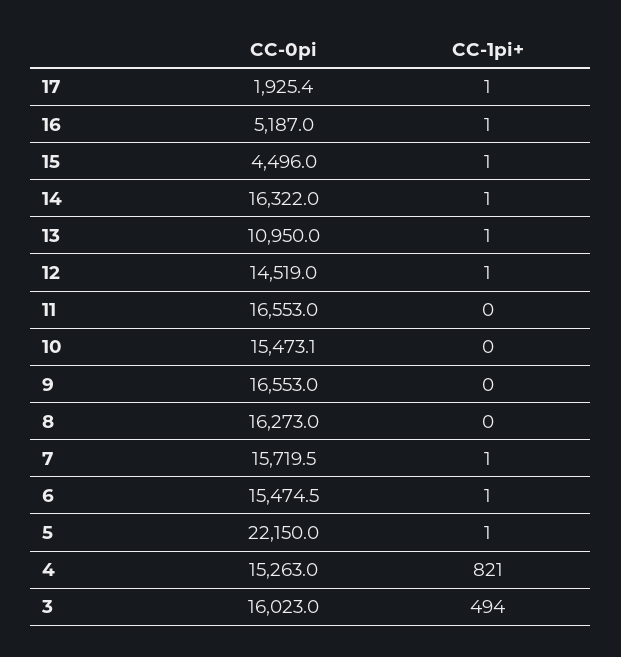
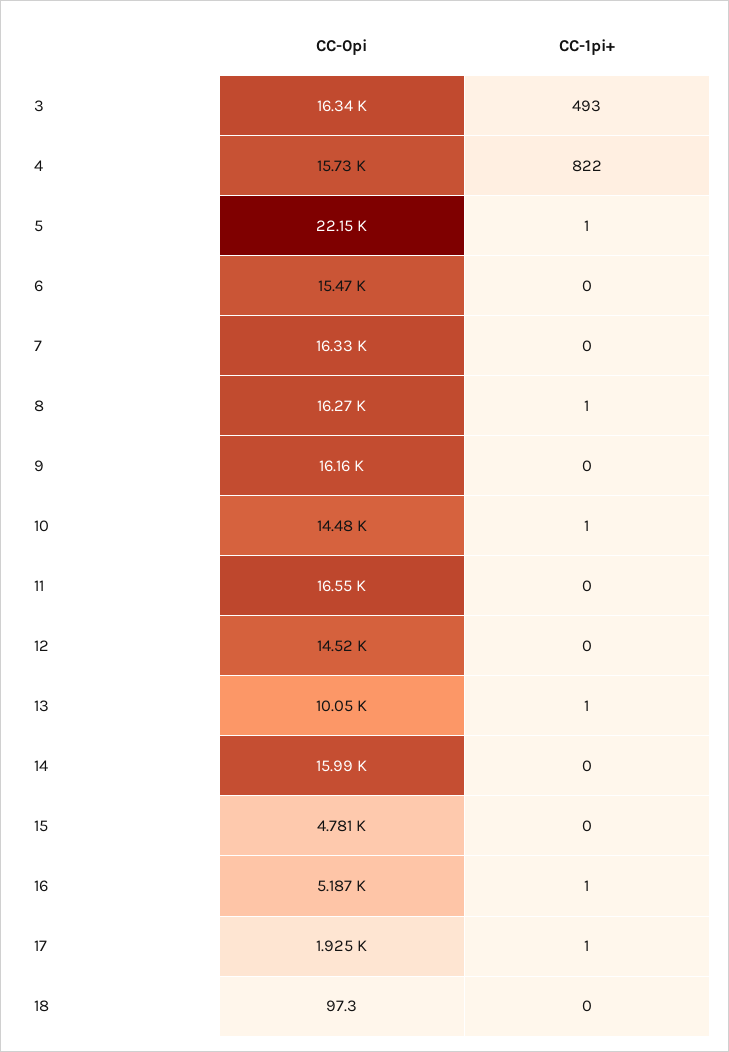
CC-0pi, 15: 4496 -> 4781
CC-1pi+, 15: 1 -> 0
CC-0pi, 14: 16322 -> 15990
CC-1pi+, 14: 1 -> 0
CC-0pi, 13: 10950 -> 10050
CC-1pi+, 12: 1 -> 0
CC-0pi, 10: 15473.1 -> 14480
CC-1pi+, 10: 0 -> 1
CC-0pi, 9: 16553 -> 16160
CC-1pi+, 8: 0 -> 1
CC-0pi, 7: 15719.5 -> 16330
CC-1pi+, 7: 1 -> 0
CC-1pi+, 6: 1 -> 0
CC-0pi, 4: 15263 -> 15730
CC-1pi+, 4: 821 -> 822
CC-0pi, 3: 16023 -> 16340
CC-1pi+, 3: 494 -> 493
CC-0pi, 18: none -> 97.3
CC-1pi+, 18: none -> 0

